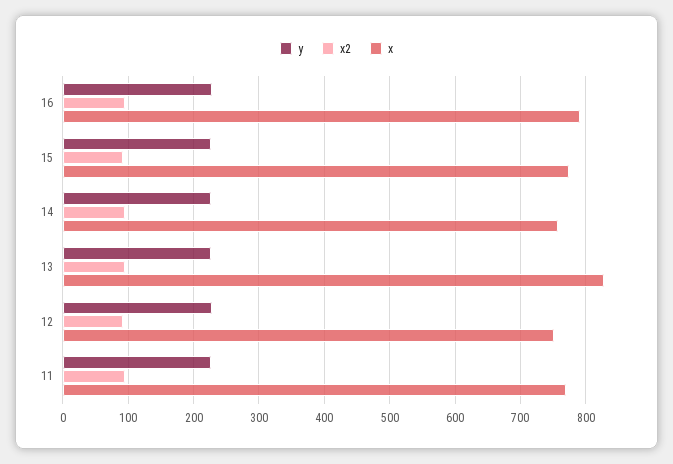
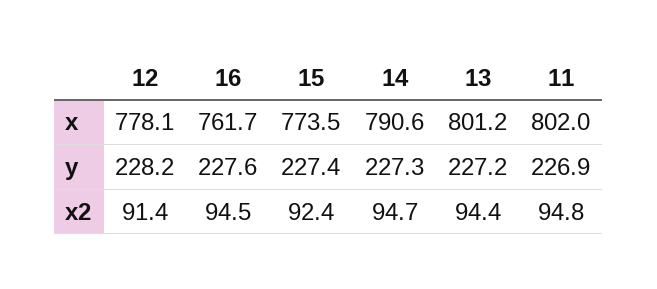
x, 16: 790 -> 761.7
x, 14: 760 -> 790.6
x, 13: 830 -> 801.2
x, 12: 750 -> 778.1
x, 11: 770 -> 802

